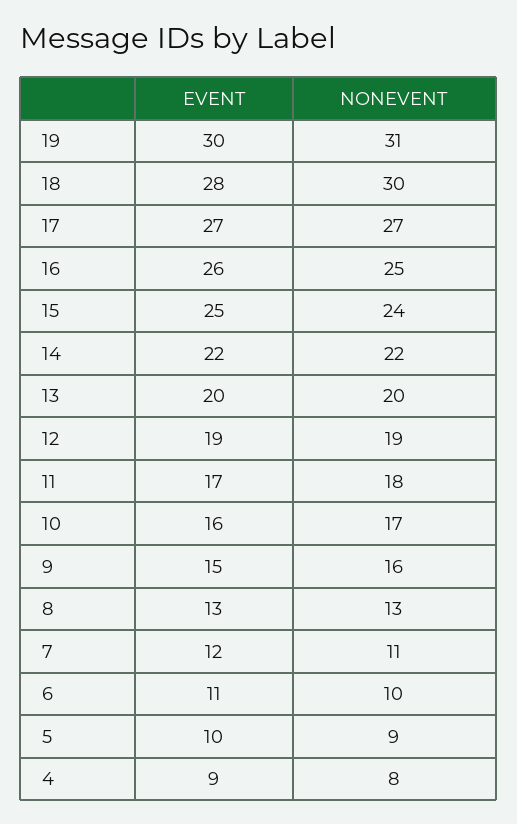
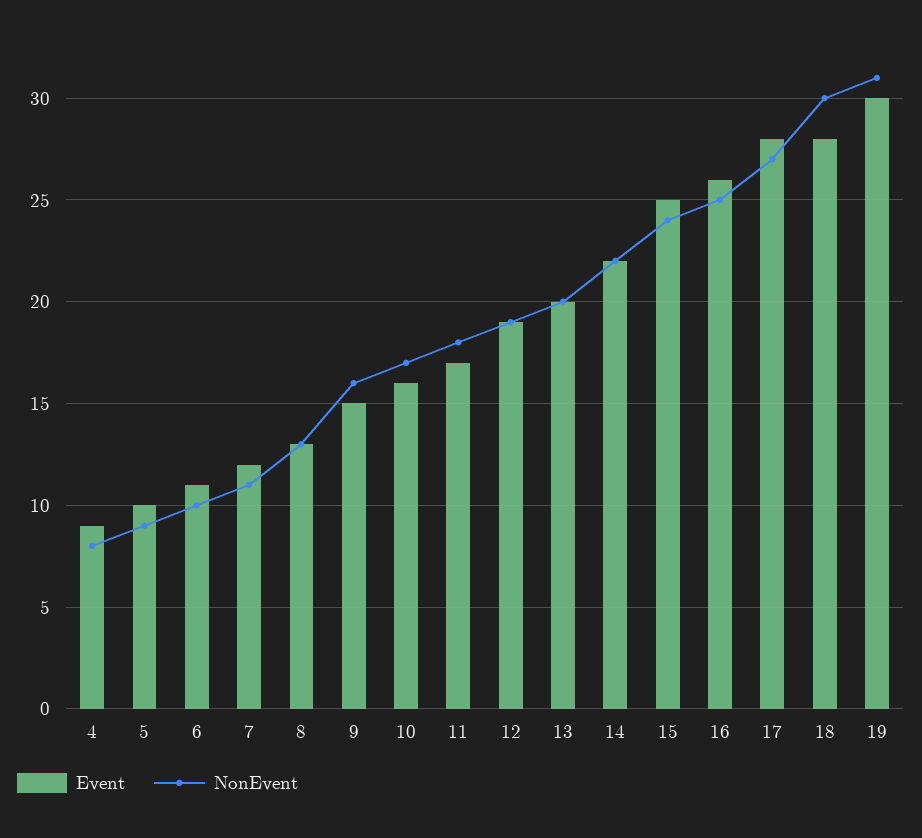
EVENT, 17: 27 -> 28

